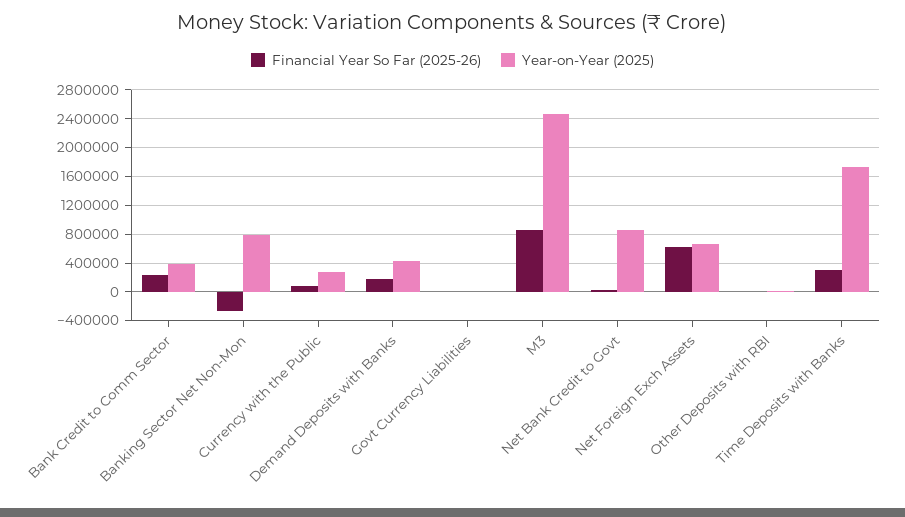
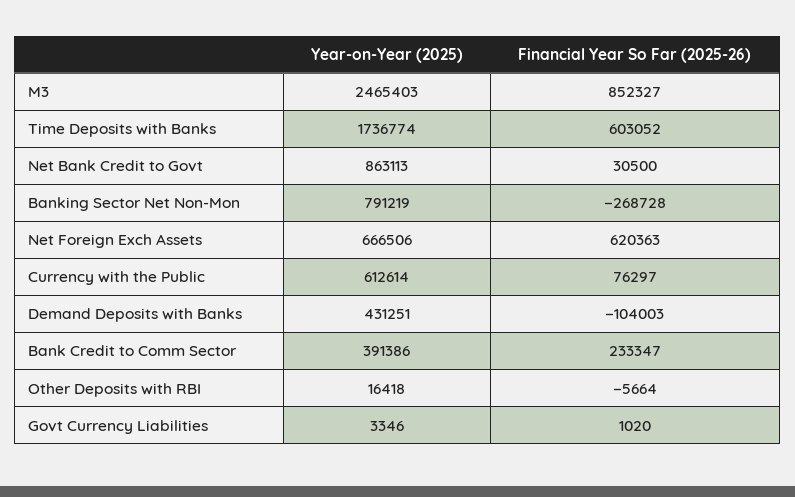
Year-on-Year (2025), Currency with the Public: 300000 -> 612614
Financial Year So Far (2025-26), Demand Deposits with Banks: 200000 -> -104003
Financial Year So Far (2025-26), Time Deposits with Banks: 300000 -> 603052

